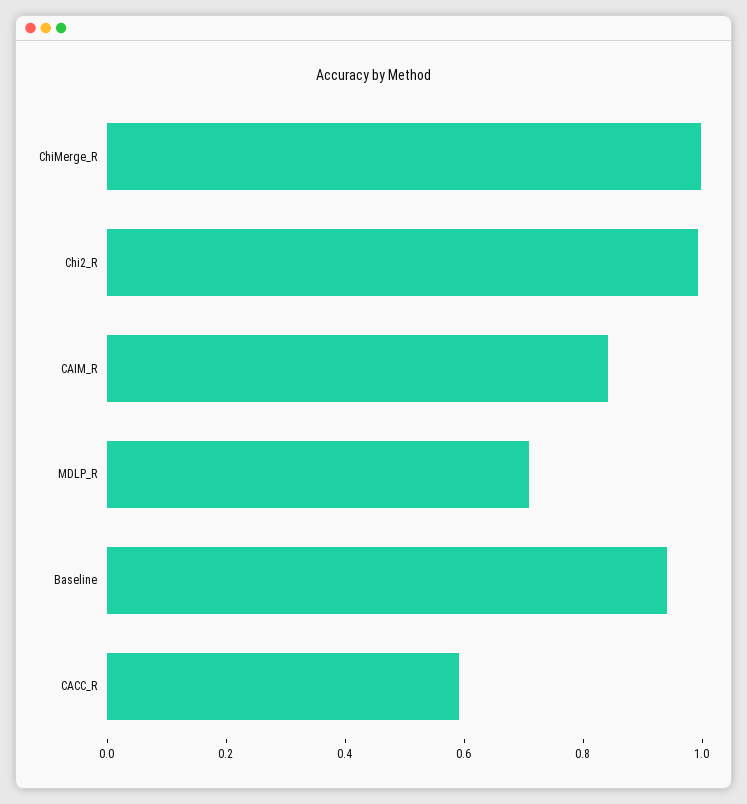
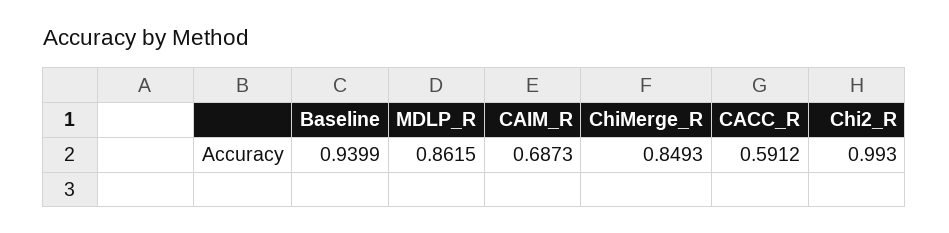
ChiMerge_R: 1 -> 0.8493
CAIM_R: 0.85 -> 0.6873
MDLP_R: 0.7 -> 0.8615

